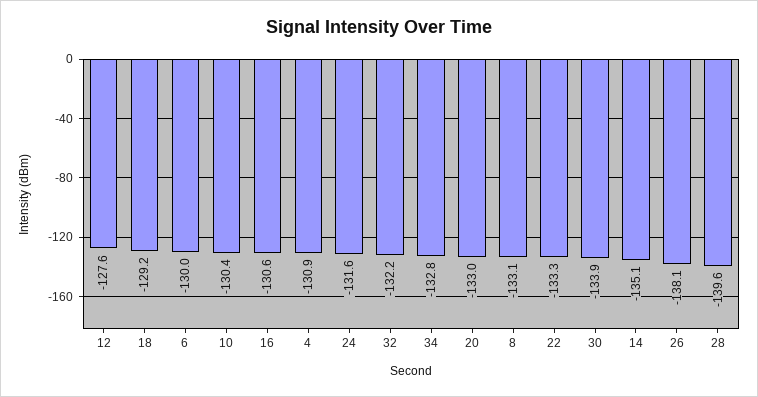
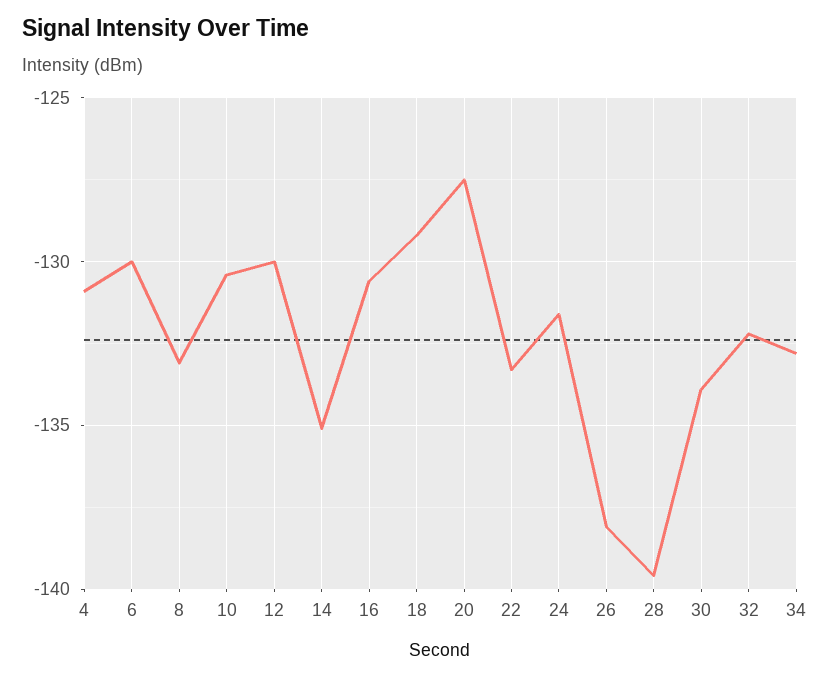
12: -127.6 -> -130
20: -133 -> -127.5

